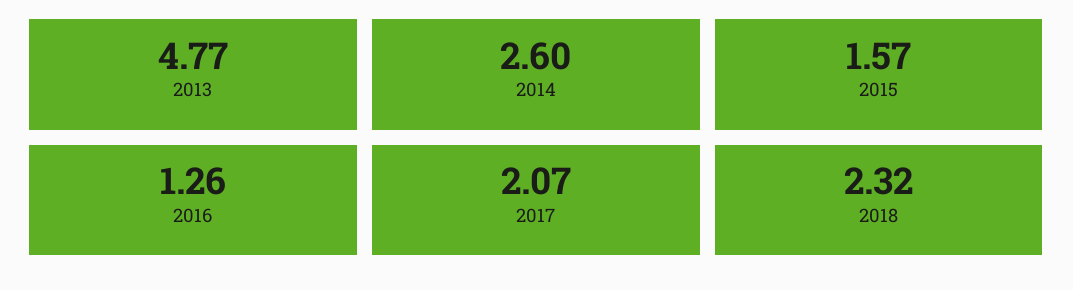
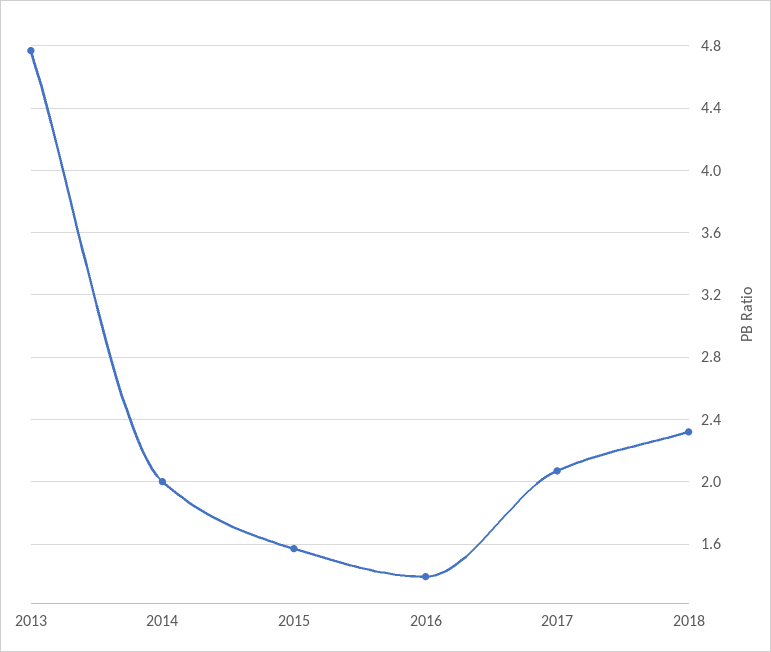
2014: 2.6 -> 2
2016: 1.26 -> 1.4

